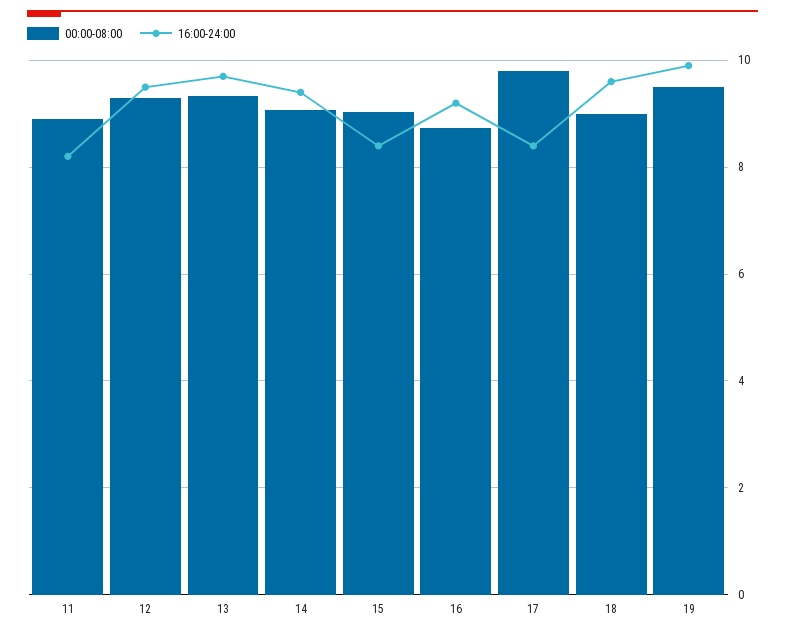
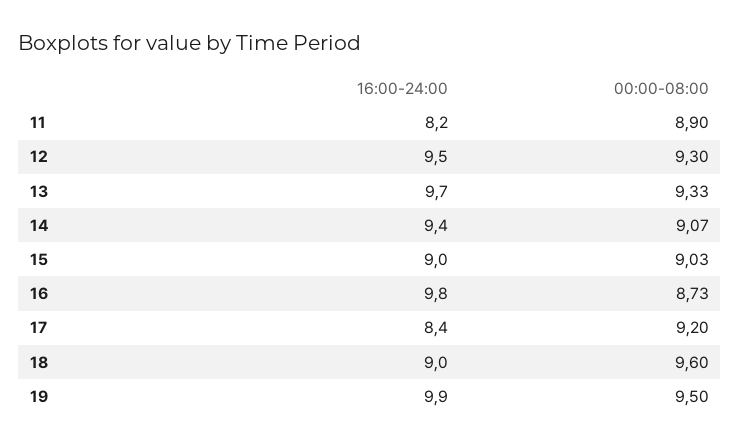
16:00-24:00, 15: 8.4 -> 9
16:00-24:00, 16: 9.2 -> 9.8
00:00-08:00, 17: 9.8 -> 9.2
00:00-08:00, 18: 9 -> 9.6
16:00-24:00, 18: 9.6 -> 9

